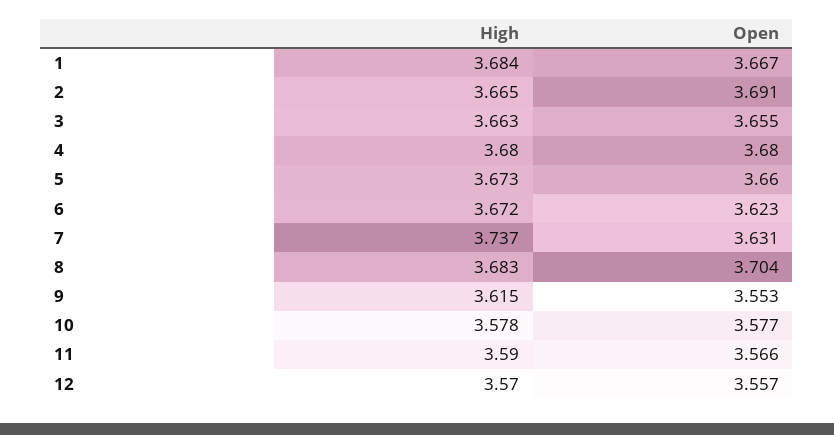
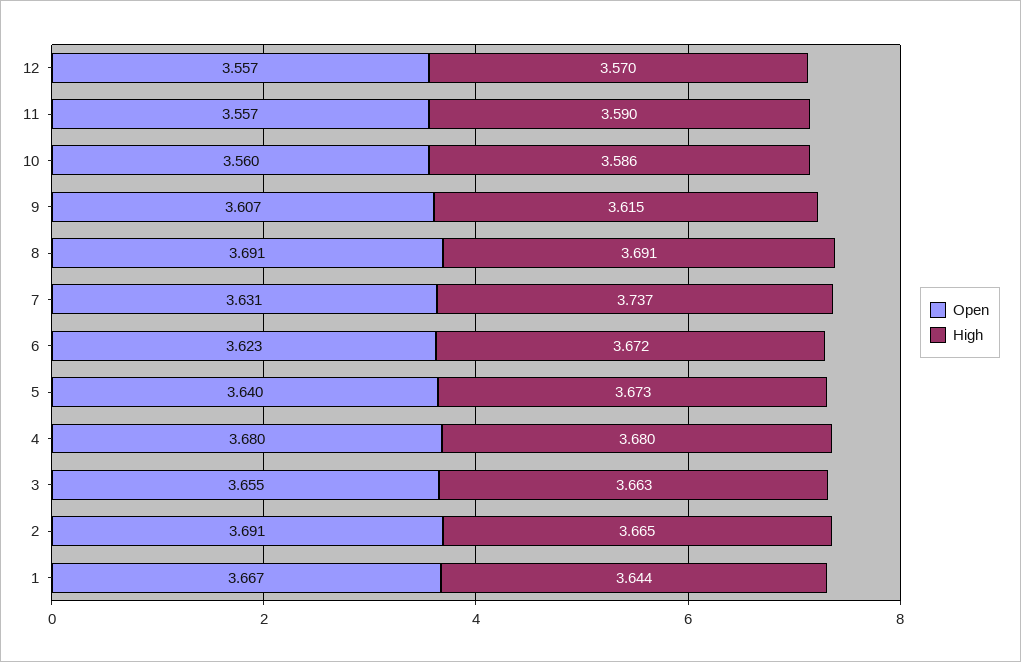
High, 1: 3.684 -> 3.644
Open, 5: 3.66 -> 3.64
High, 8: 3.683 -> 3.691
Open, 8: 3.704 -> 3.691
Open, 9: 3.553 -> 3.607
High, 10: 3.578 -> 3.586
Open, 10: 3.577 -> 3.56
Open, 11: 3.566 -> 3.557

